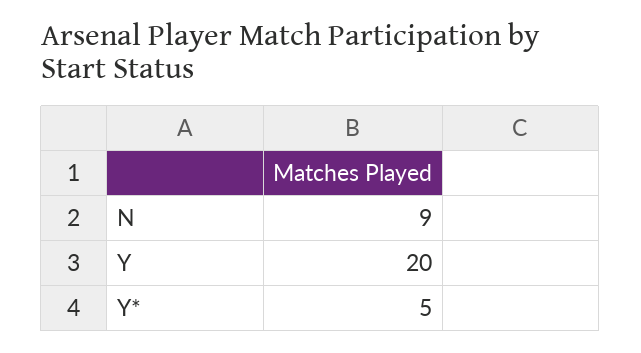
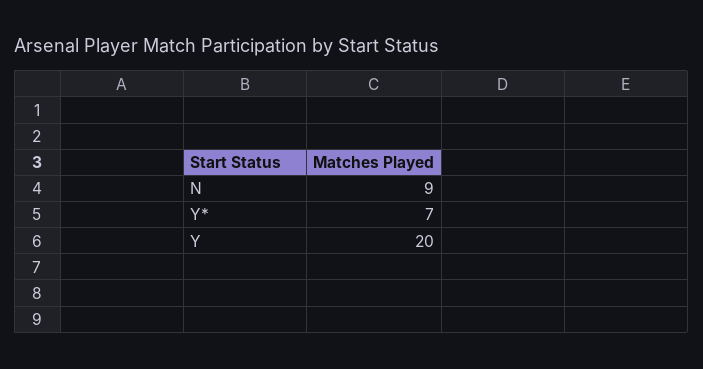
Y*: 5 -> 7

